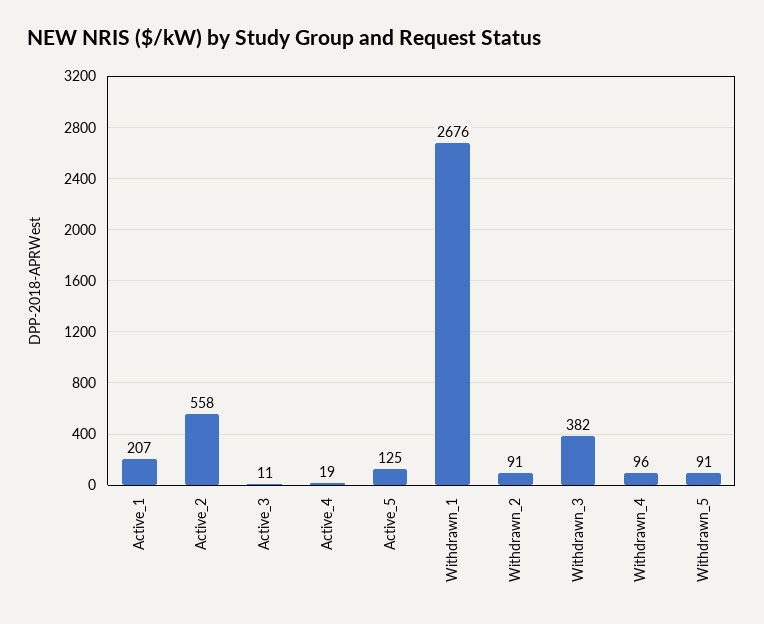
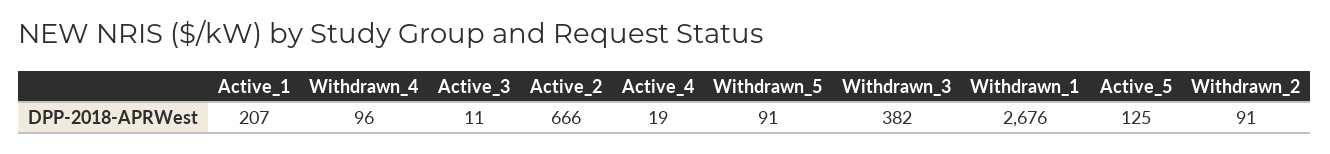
Active_2: 558 -> 666

